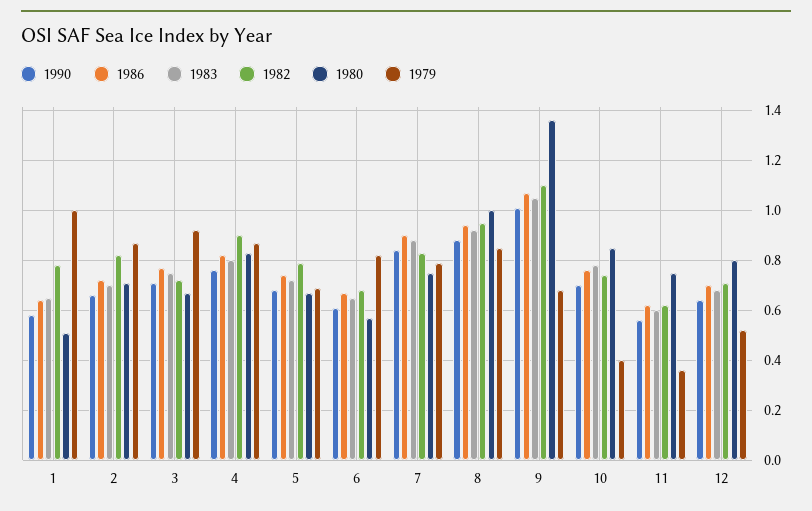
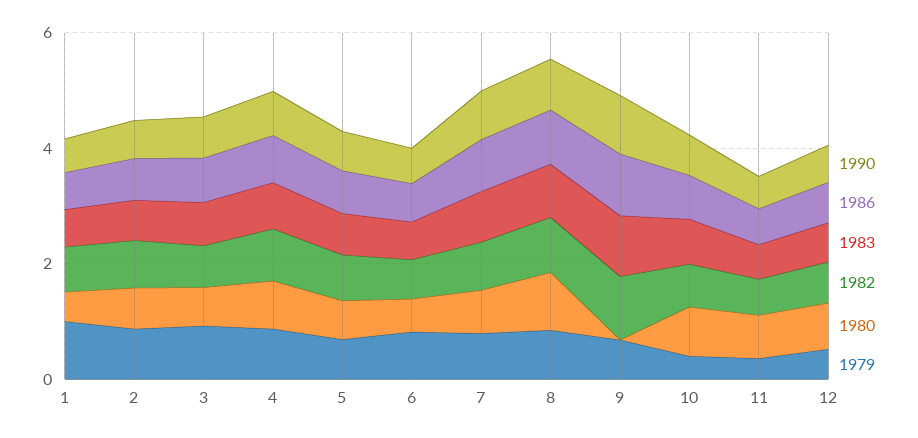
1980, 9: 1.35 -> 0

